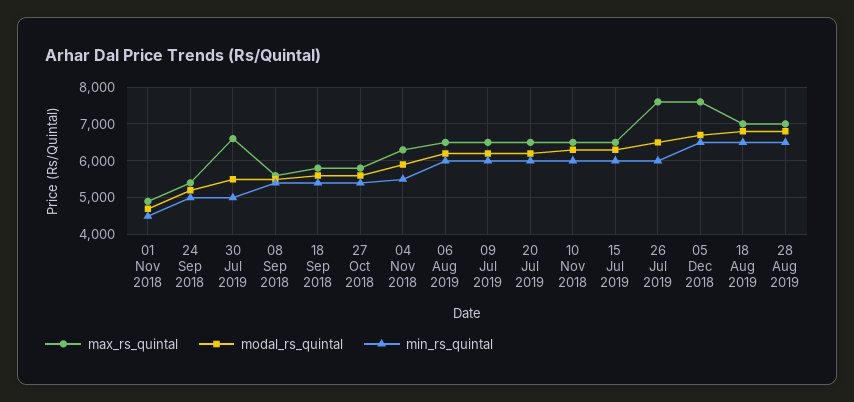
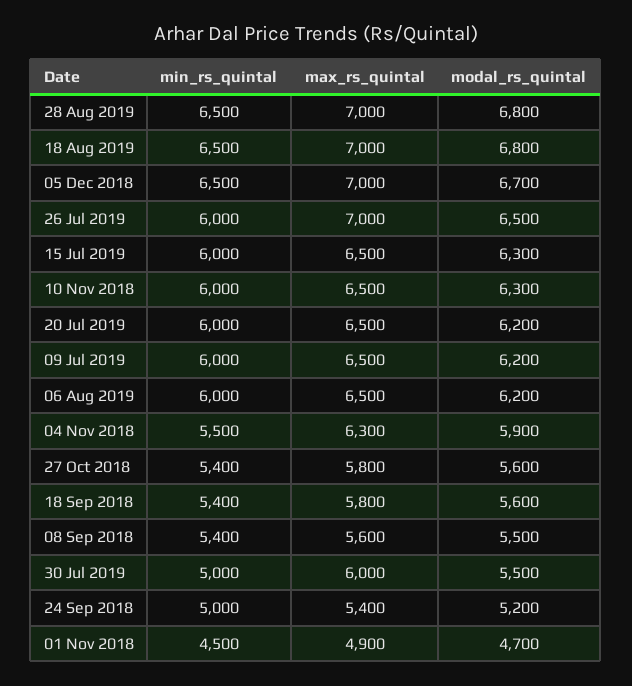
max_rs_quintal, 30 Jul 2019: 6600 -> 6000
max_rs_quintal, 26 Jul 2019: 7600 -> 7000
max_rs_quintal, 05 Dec 2018: 7600 -> 7000

